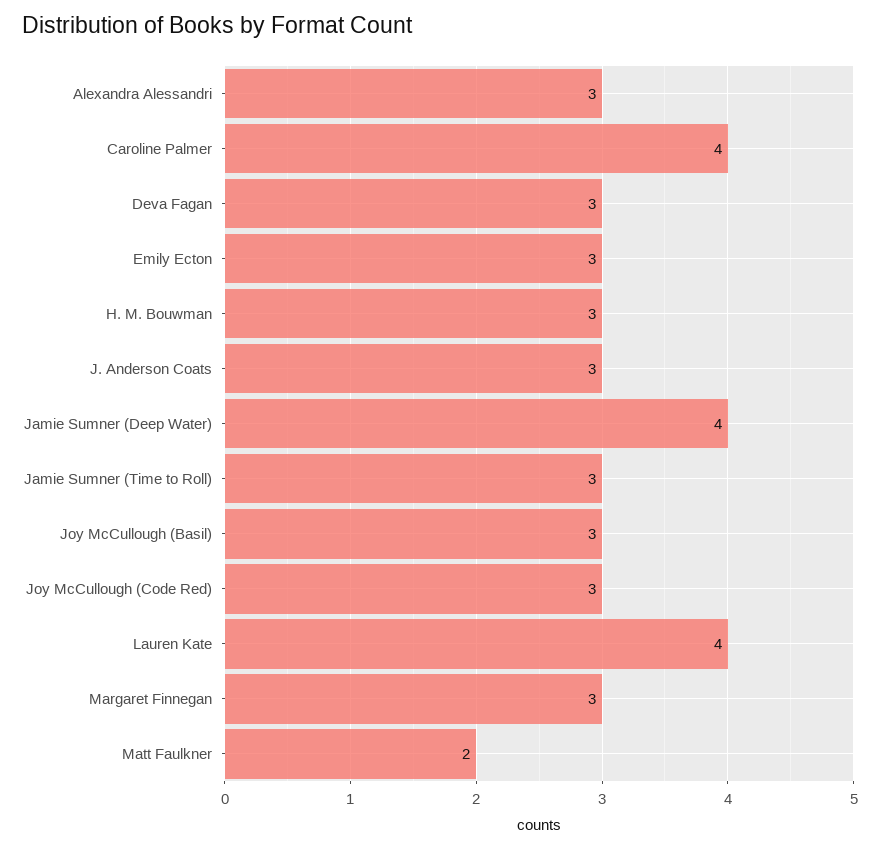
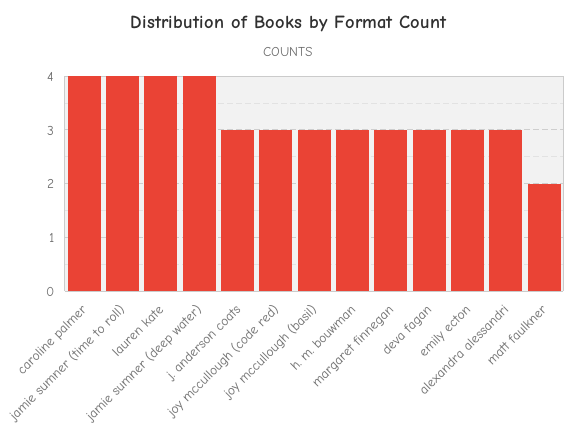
Jamie Sumner (Time to Roll): 3 -> 4

